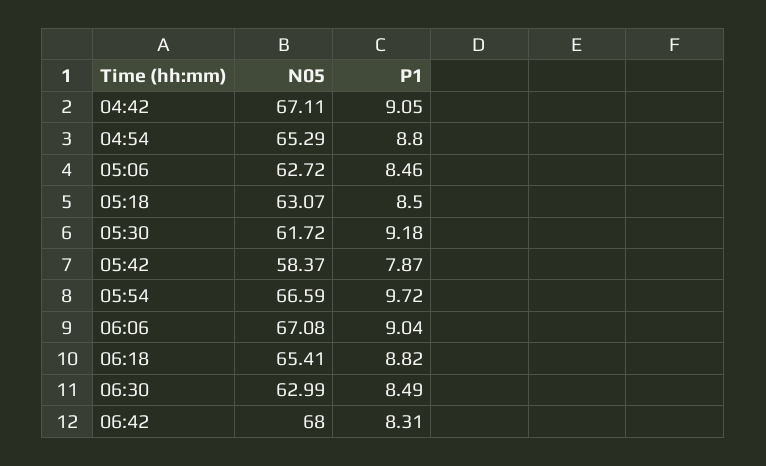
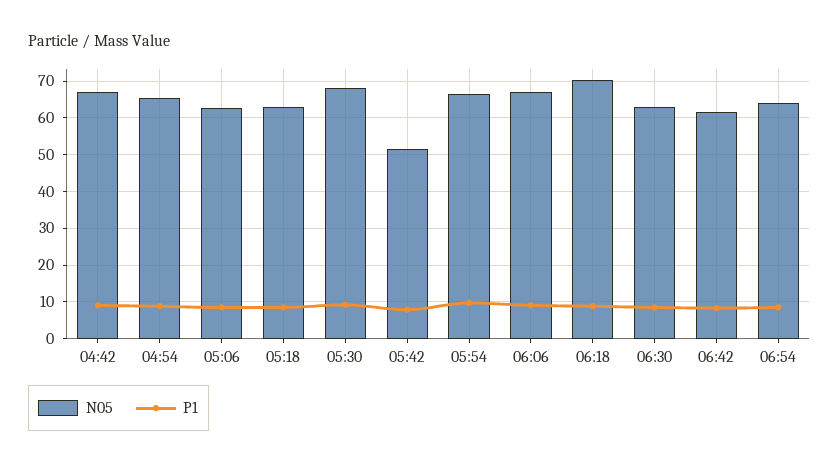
N05, 05:30: 61.72 -> 68
N05, 05:42: 58.37 -> 52
N05, 06:18: 65.41 -> 70
N05, 06:42: 68 -> 62
N05, 06:54: none -> 64
P1, 06:54: none -> 8

